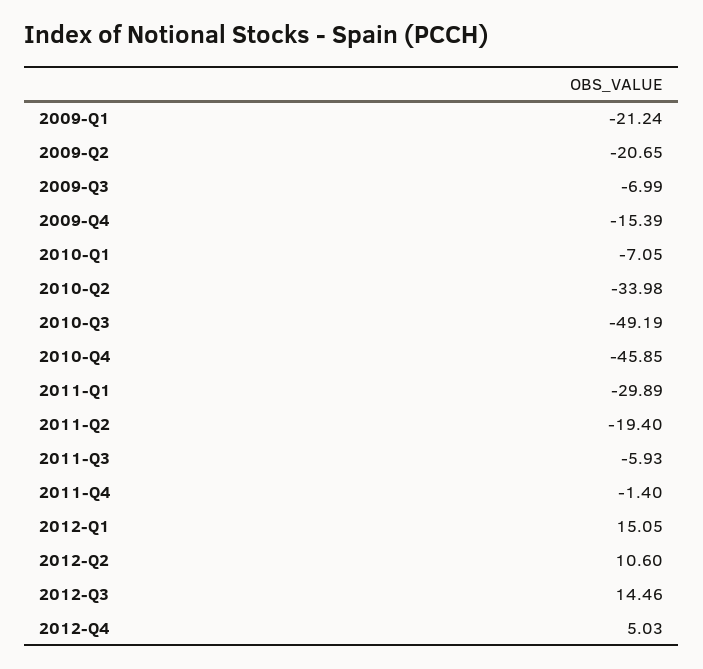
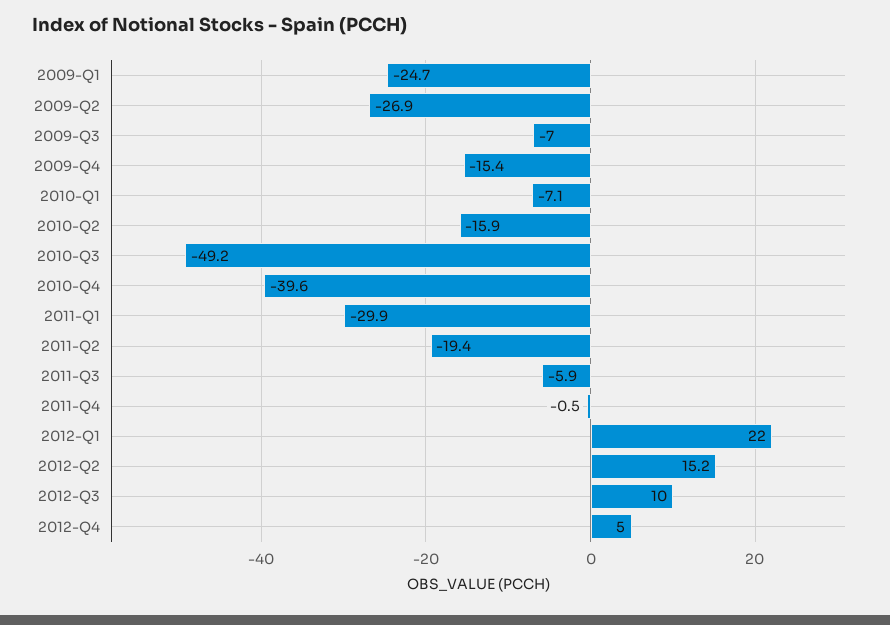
2009-Q1: -21.24 -> -24.7
2009-Q2: -20.65 -> -26.9
2010-Q2: -33.98 -> -15.9
2010-Q4: -45.85 -> -39.6
2011-Q4: -1.4 -> -0.5
2012-Q1: 15.05 -> 22
2012-Q2: 10.6 -> 15.2
2012-Q3: 14.46 -> 10

